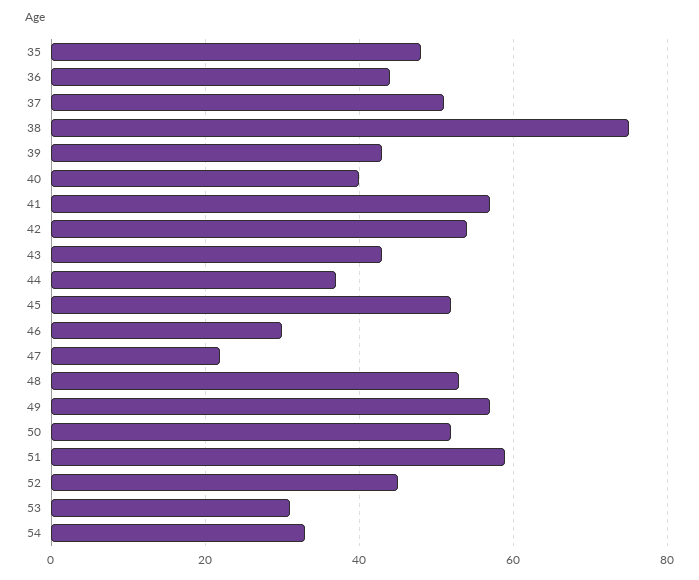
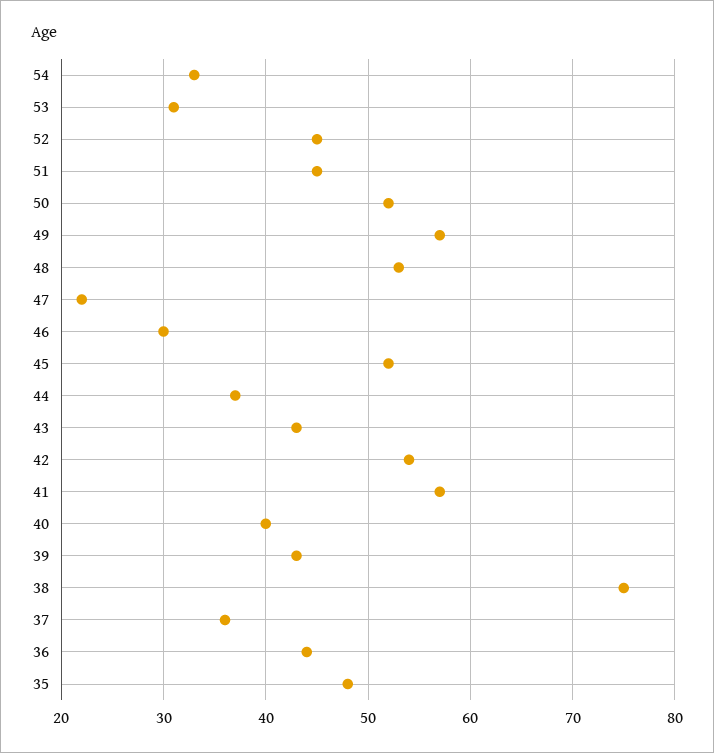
37: 50 -> 36
51: 60 -> 45

